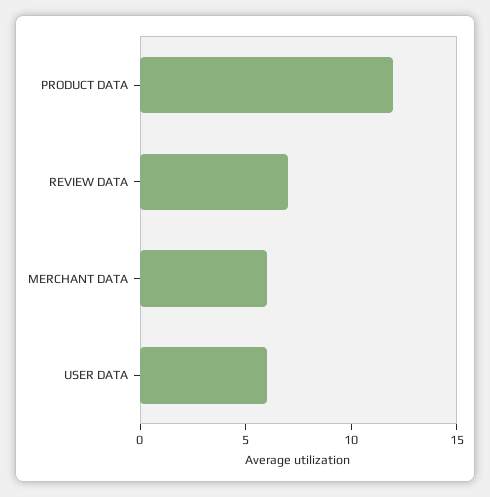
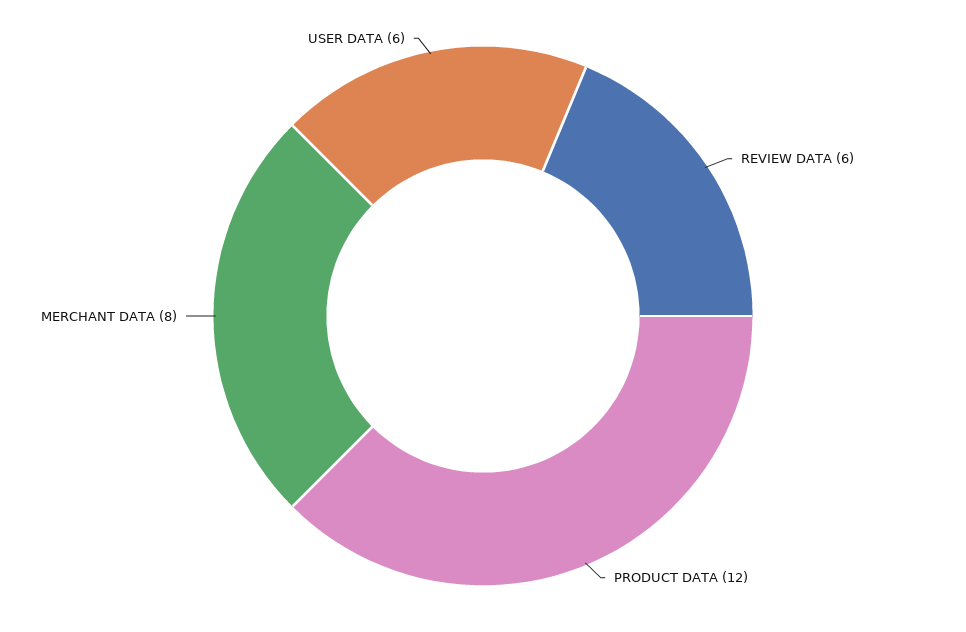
REVIEW DATA: 7 -> 6
MERCHANT DATA: 6 -> 8

